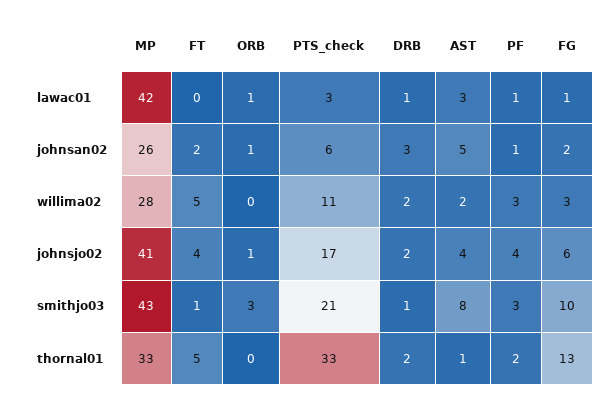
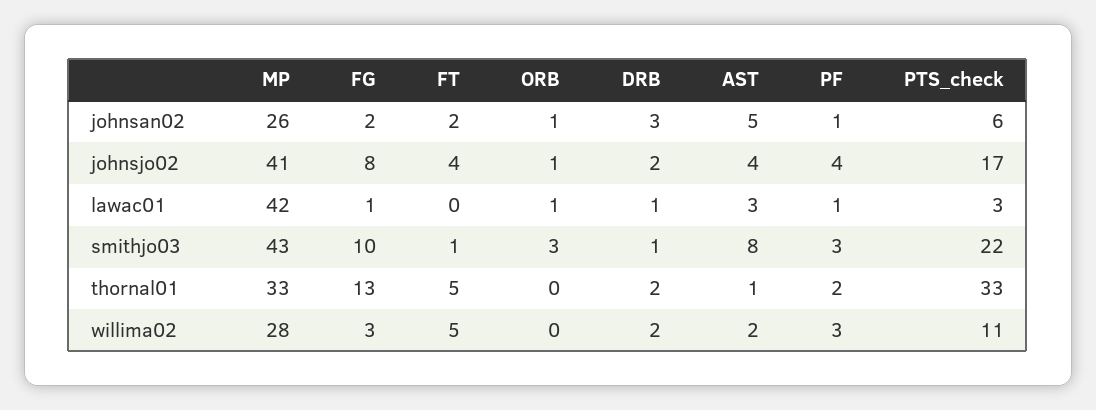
FG, johnsjo02: 6 -> 8
PTS_check, smithjo03: 21 -> 22

